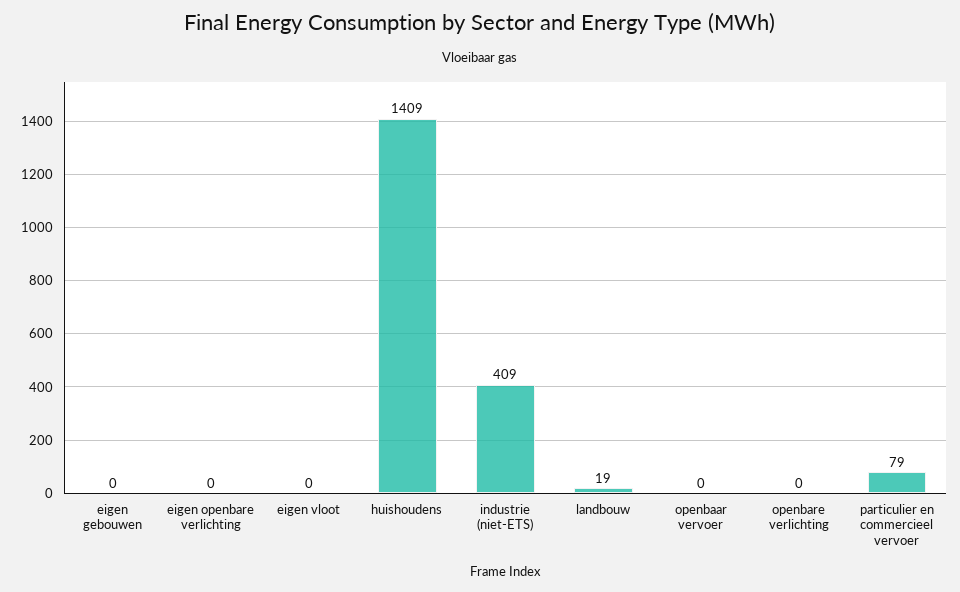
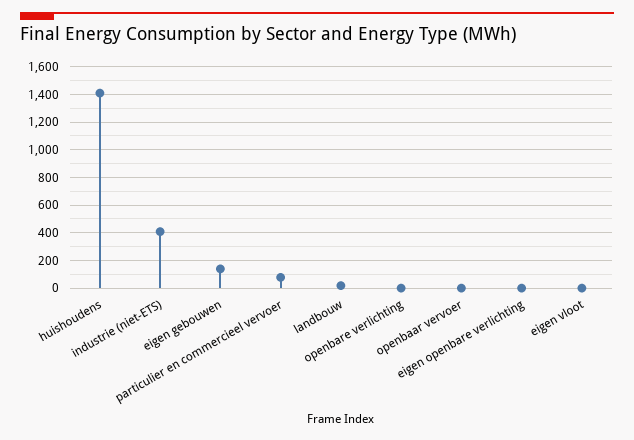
eigen gebouwen: 0 -> 150

